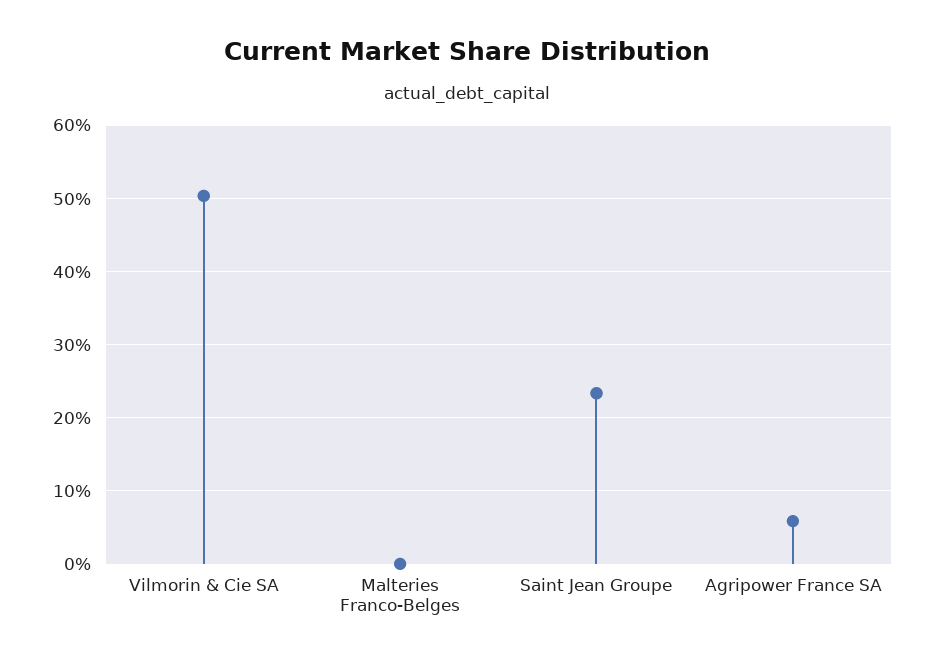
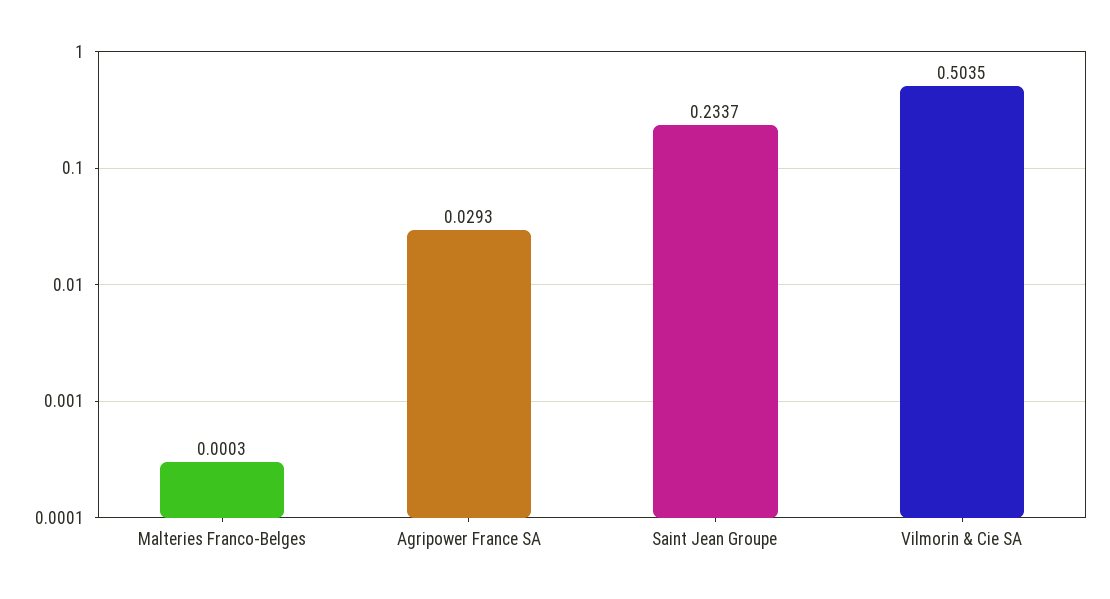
Agripower France SA: 0.06 -> 0.0293

